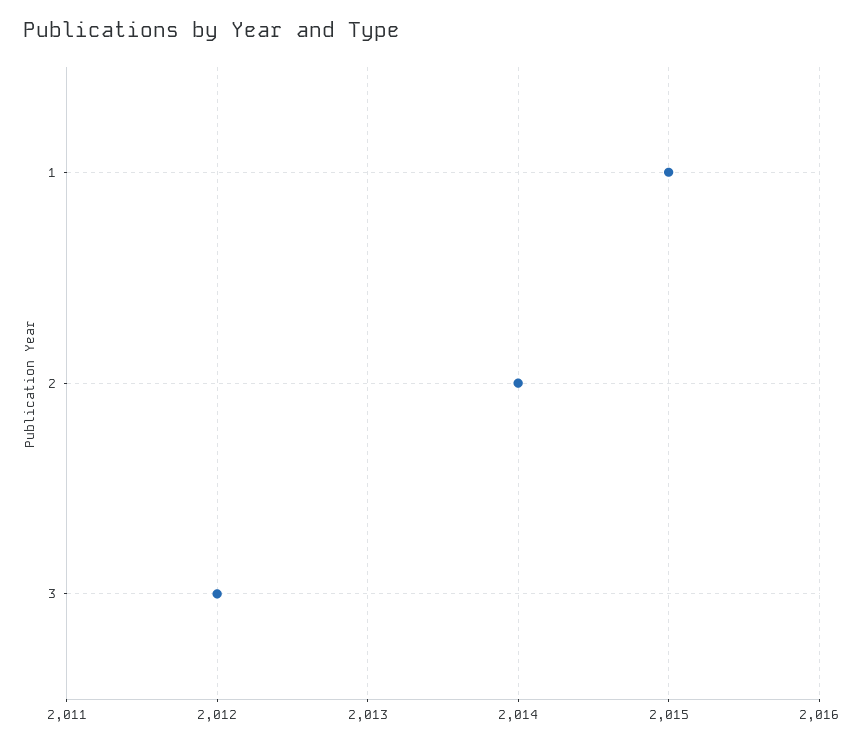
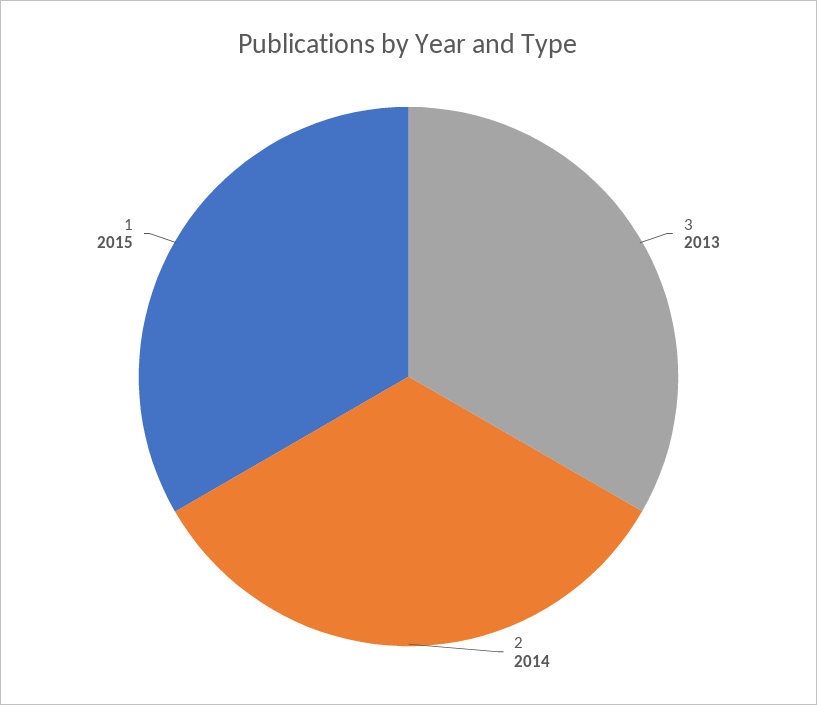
3: 2012 -> 2013

